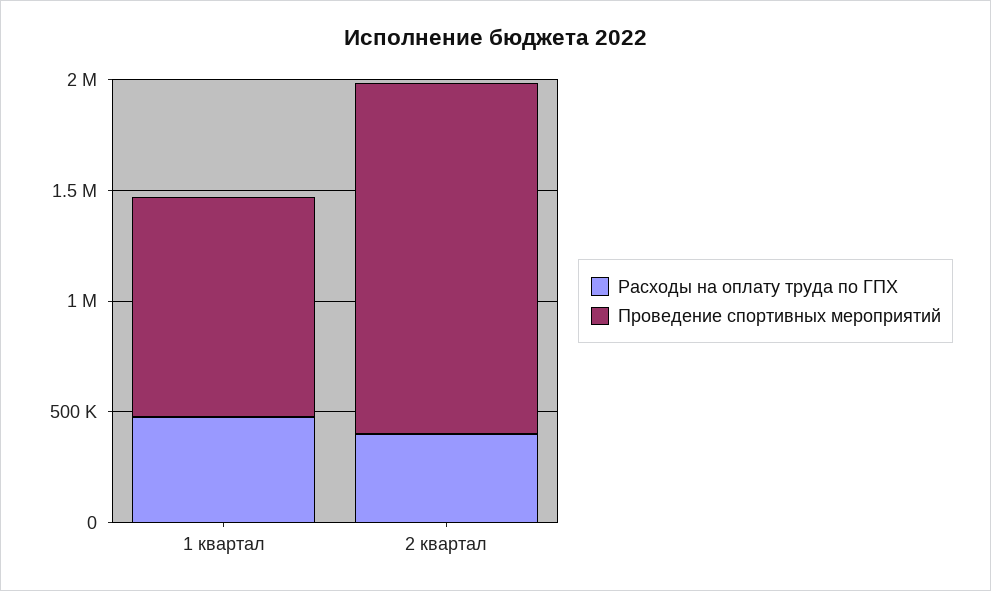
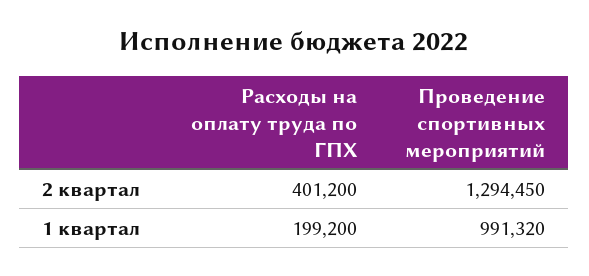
Расходы на оплату труда по ГПХ, 1 квартал: 500000 -> 199200
Проведение спортивных мероприятий, 2 квартал: 1600000 -> 1294450

